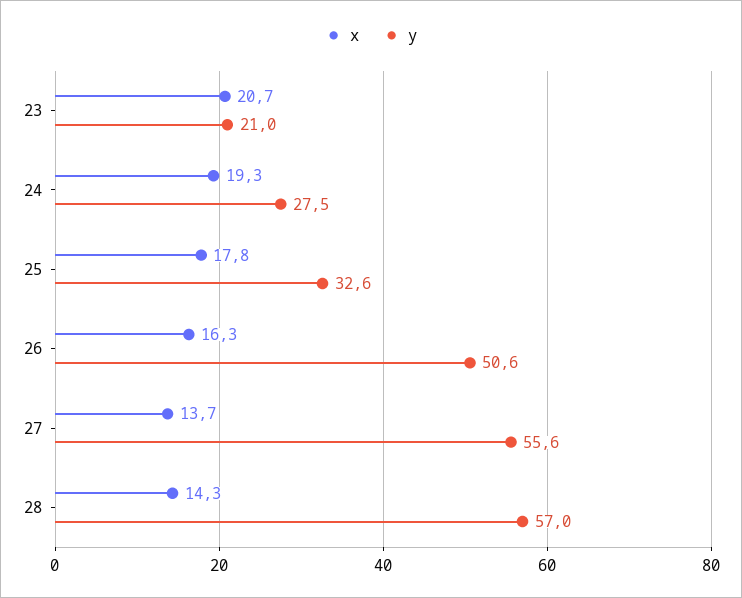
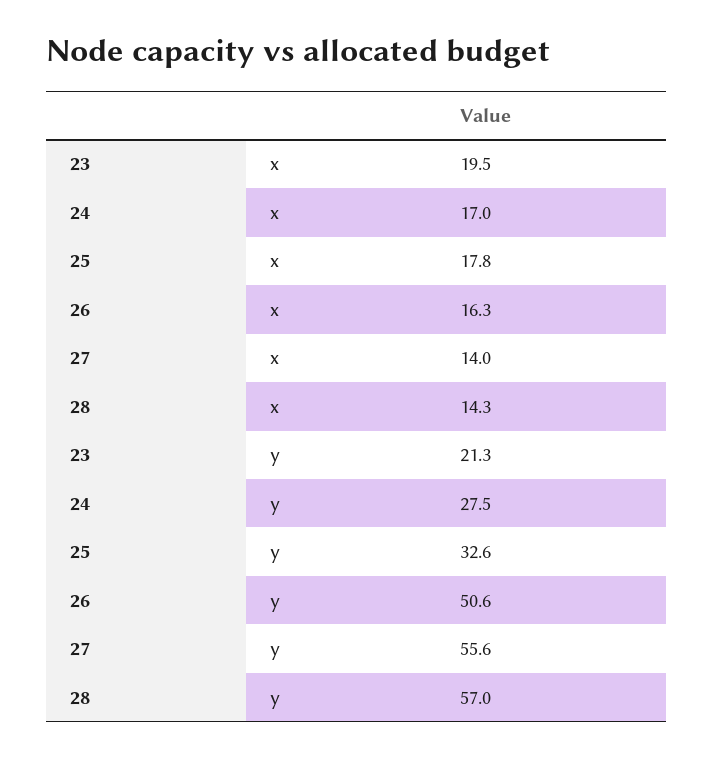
x, 23: 20.7 -> 19.5
y, 23: 21 -> 21.3
x, 24: 19.3 -> 17
x, 27: 13.7 -> 14

